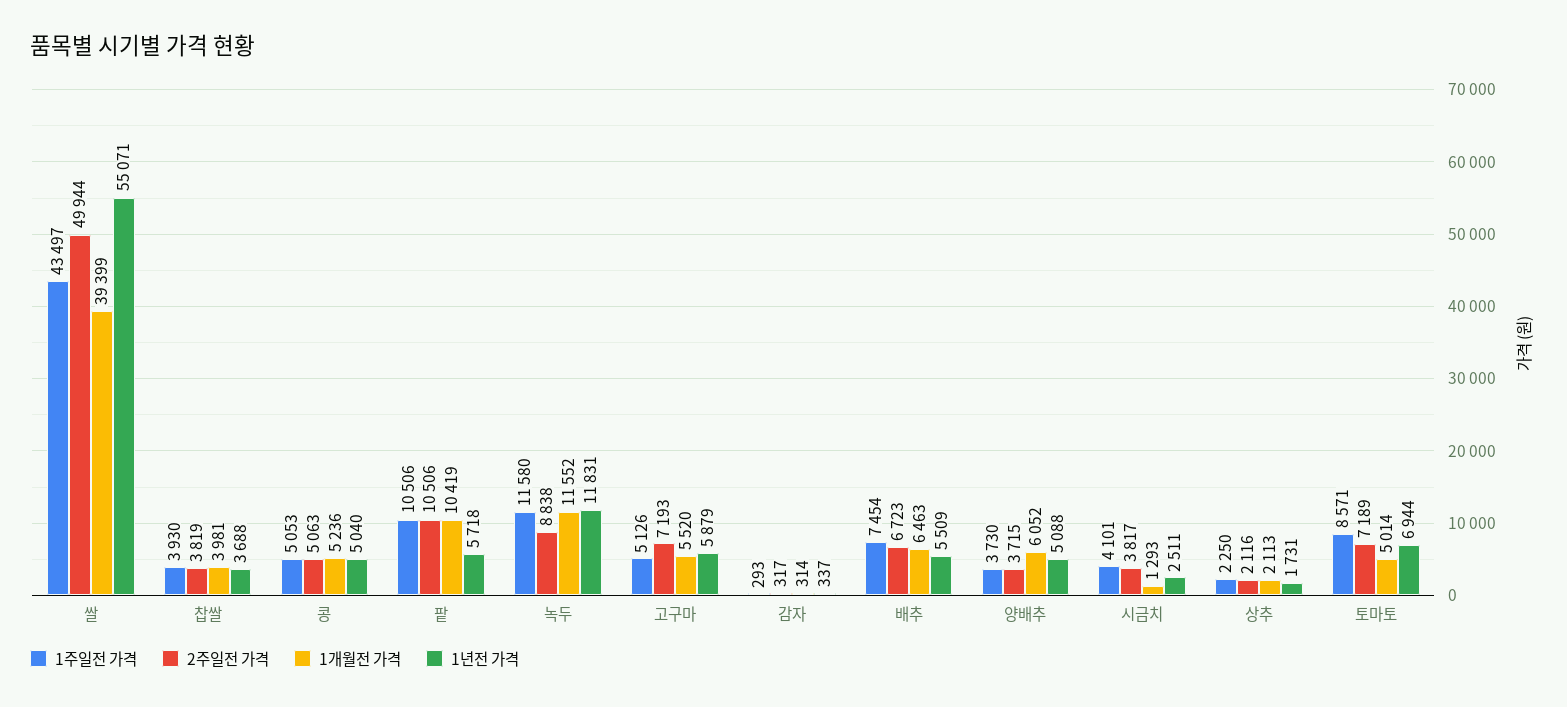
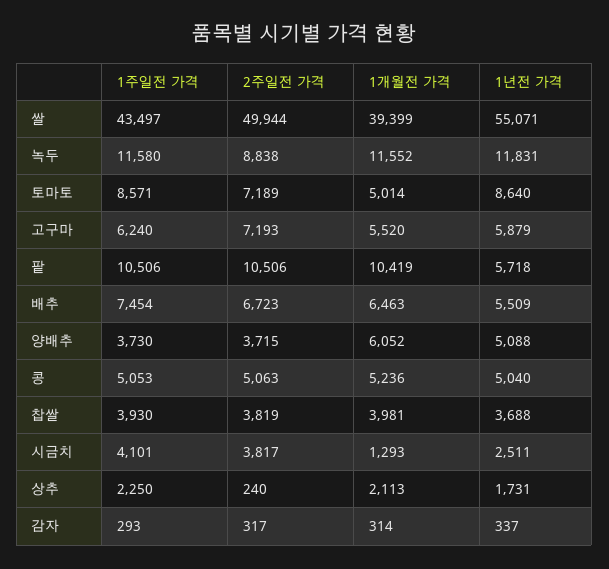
1주일전 가격, 고구마: 5126 -> 6240
2주일전 가격, 상추: 2116 -> 240
1년전 가격, 토마토: 6944 -> 8640

